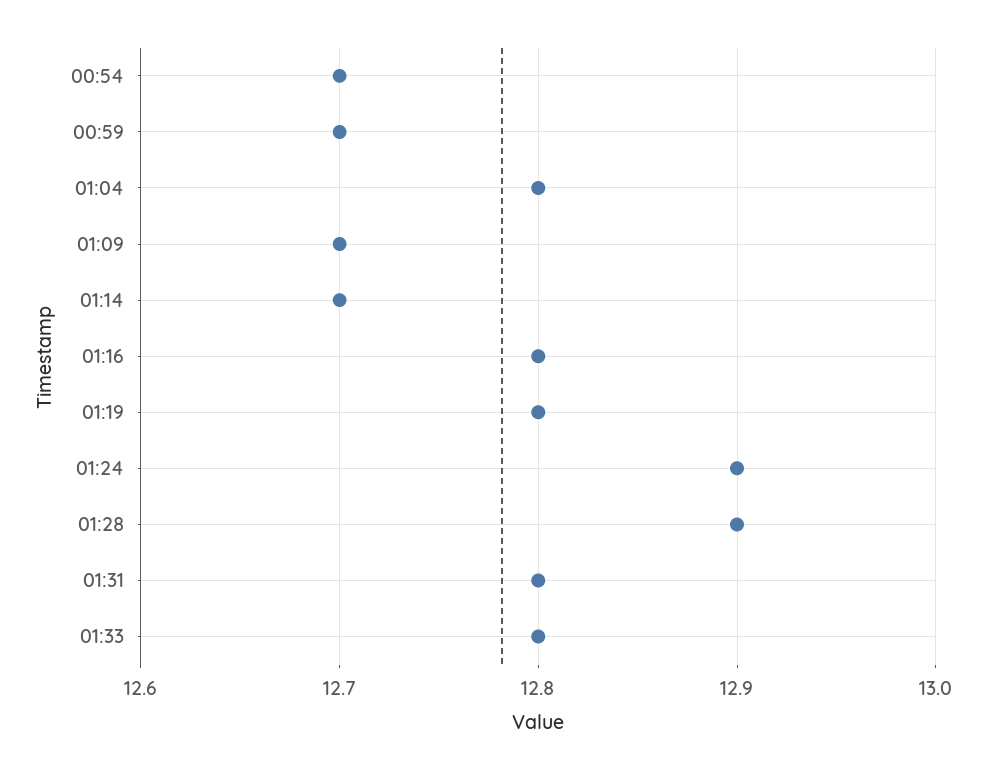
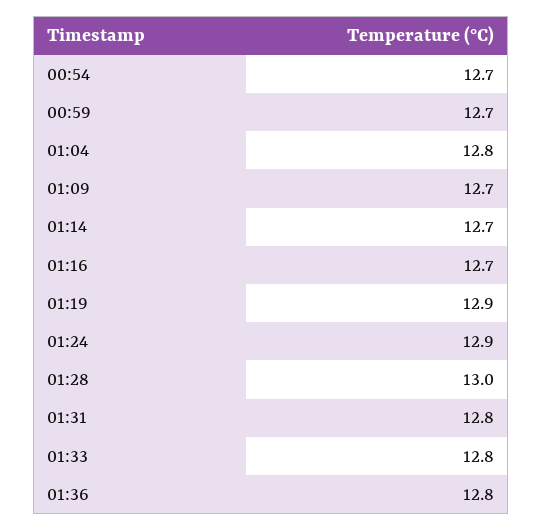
01:16: 12.8 -> 12.7
01:19: 12.8 -> 12.9
01:28: 12.9 -> 13
01:36: none -> 12.8

